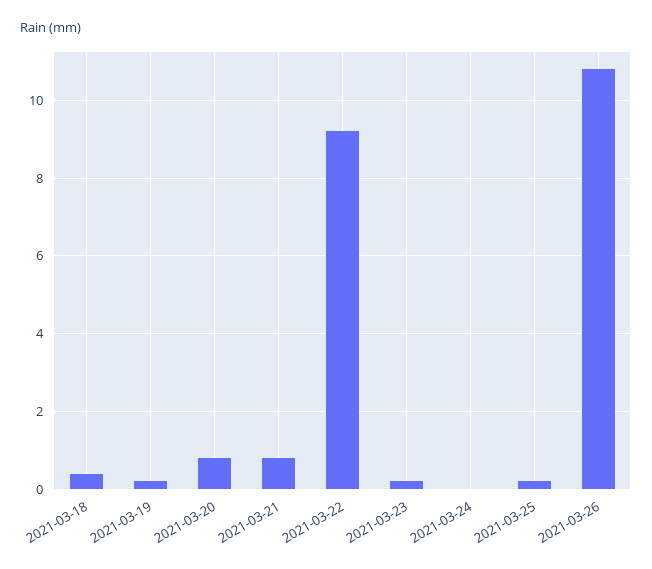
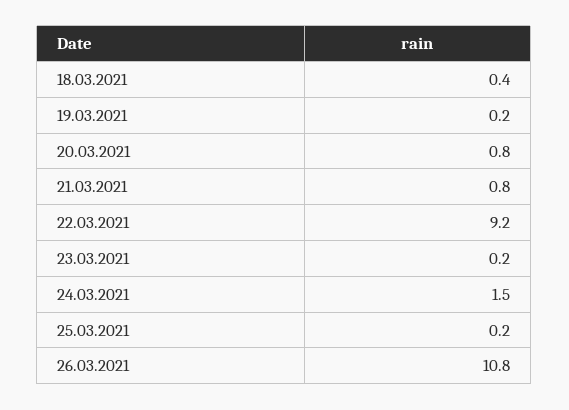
2021-03-24: 0 -> 1.5

